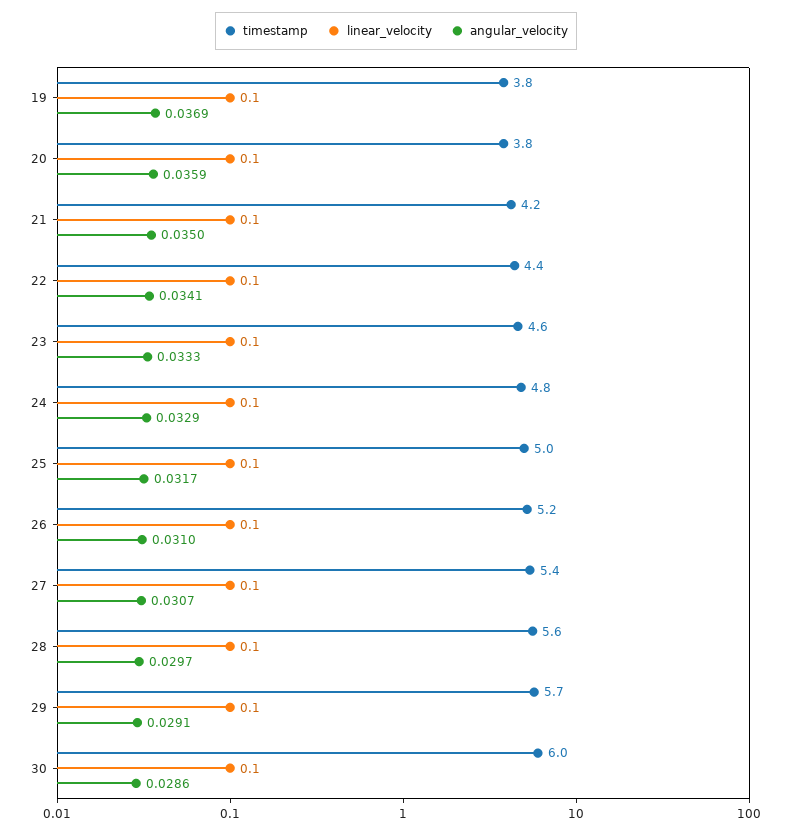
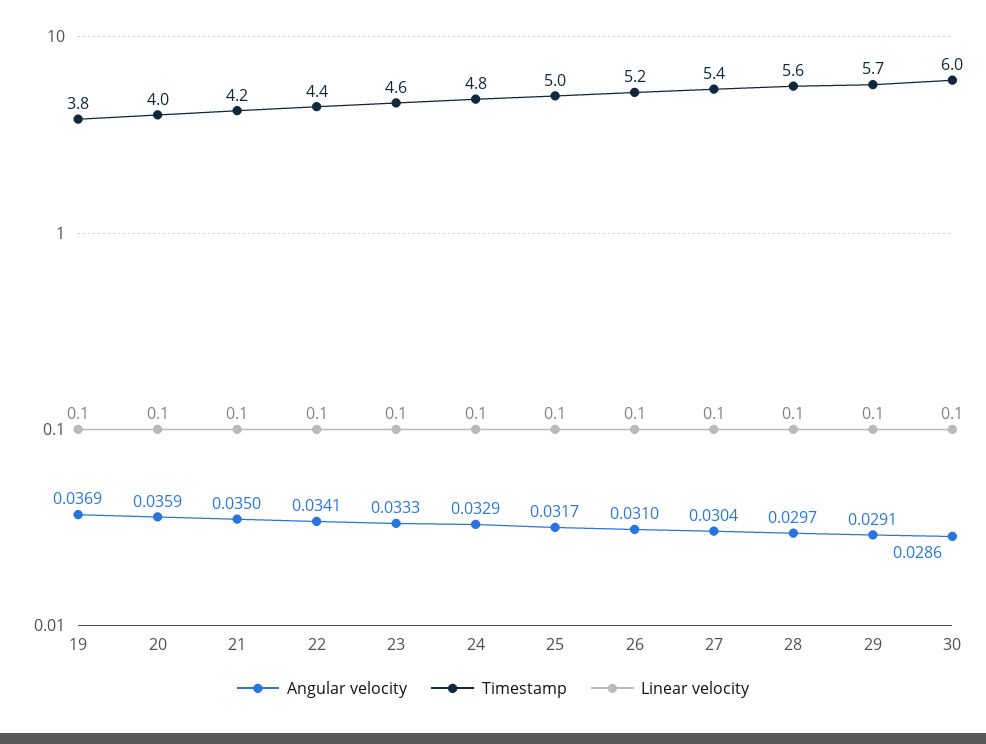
timestamp, 20: 3.8 -> 4
angular_velocity, 27: 0.0307 -> 0.0304

